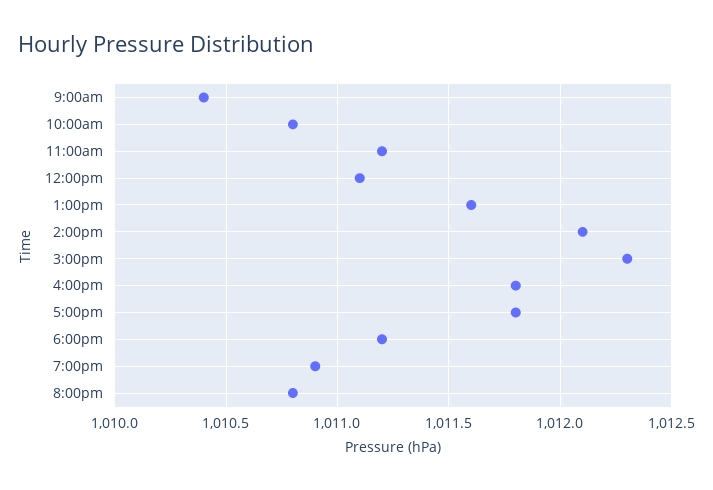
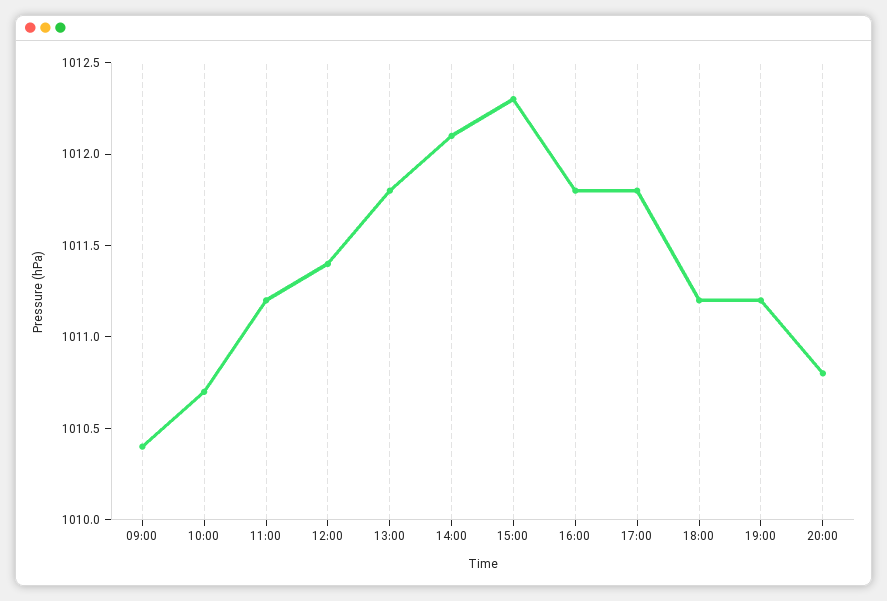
10:00am: 1010.8 -> 1010.7
12:00pm: 1011.1 -> 1011.4
1:00pm: 1011.6 -> 1011.8
7:00pm: 1010.9 -> 1011.2

